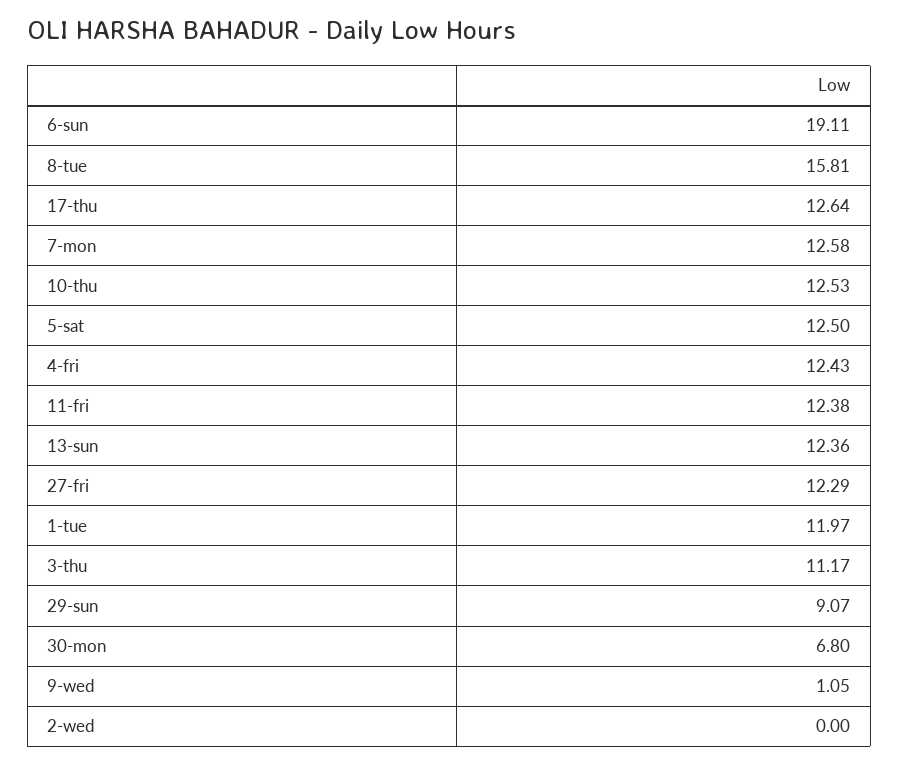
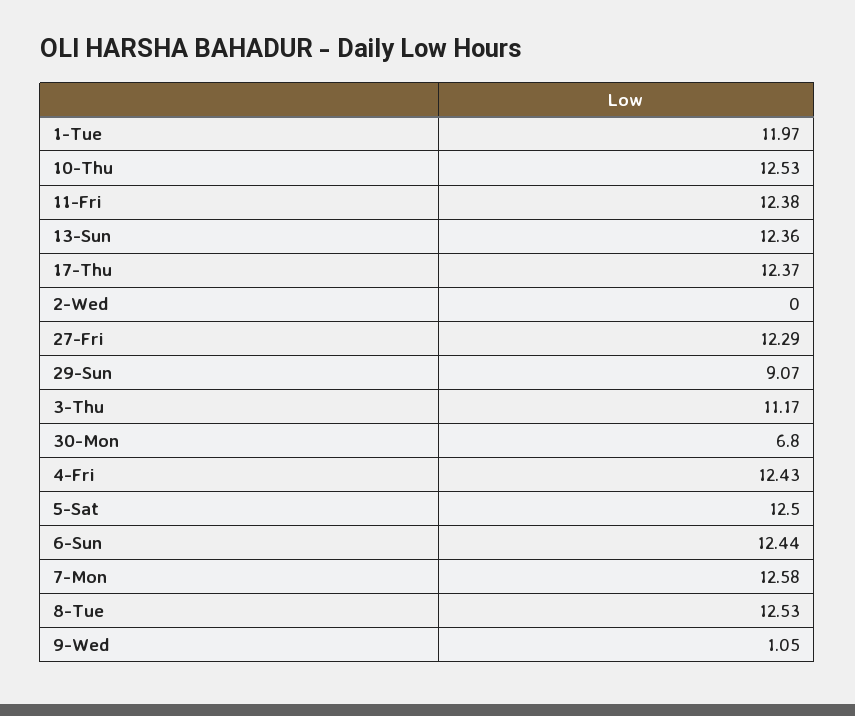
6-sun: 19.11 -> 12.44
8-tue: 15.81 -> 12.53
17-thu: 12.64 -> 12.37

